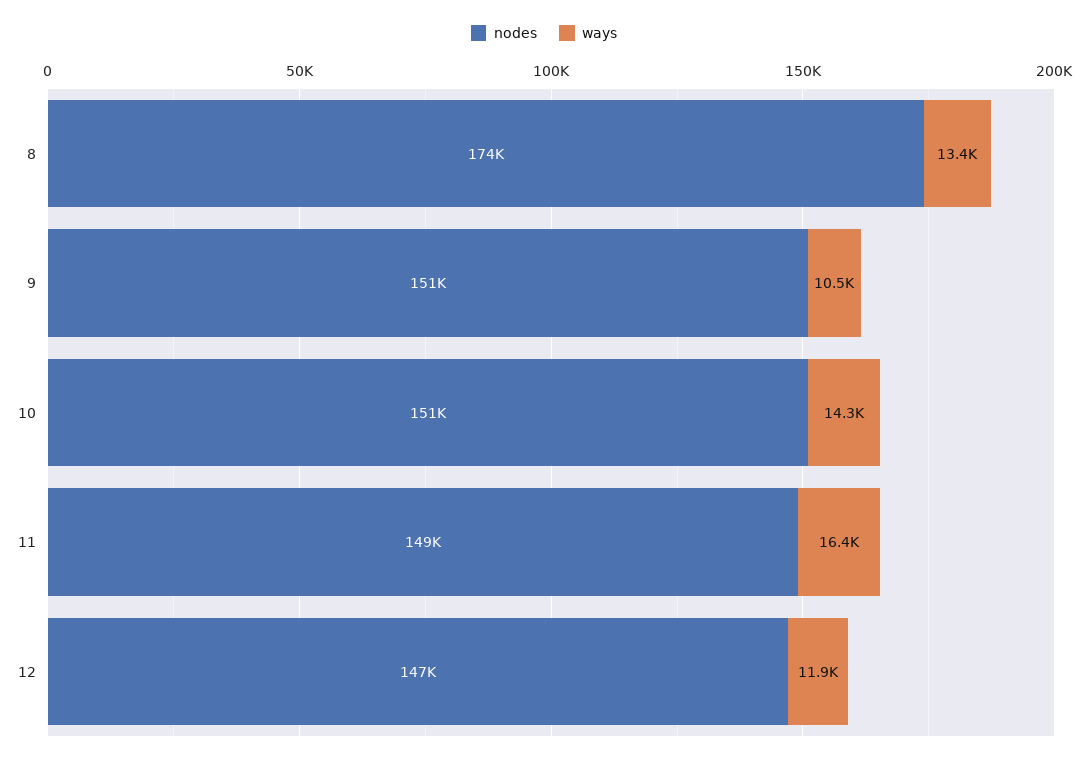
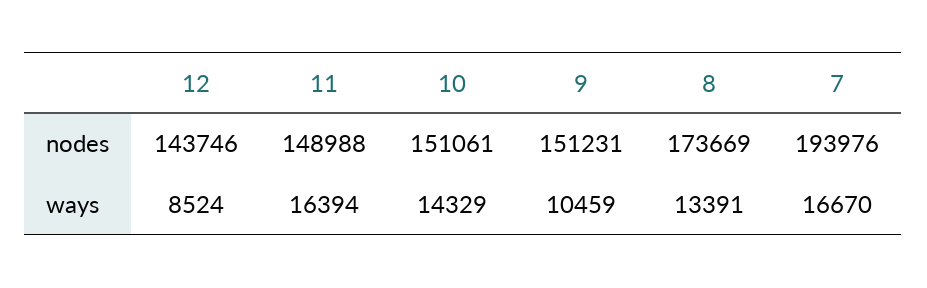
nodes, 12: 147000 -> 143746
ways, 12: 11900 -> 8524
nodes, 7: none -> 193976
ways, 7: none -> 16670

